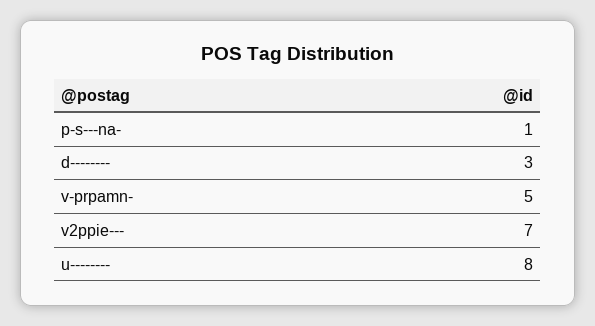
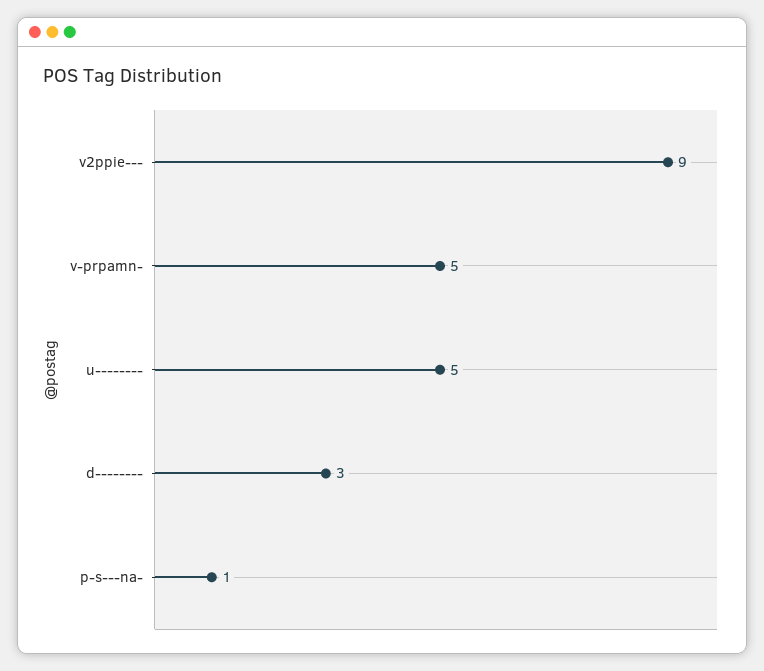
v2ppie---: 7 -> 9
u--------: 8 -> 5

